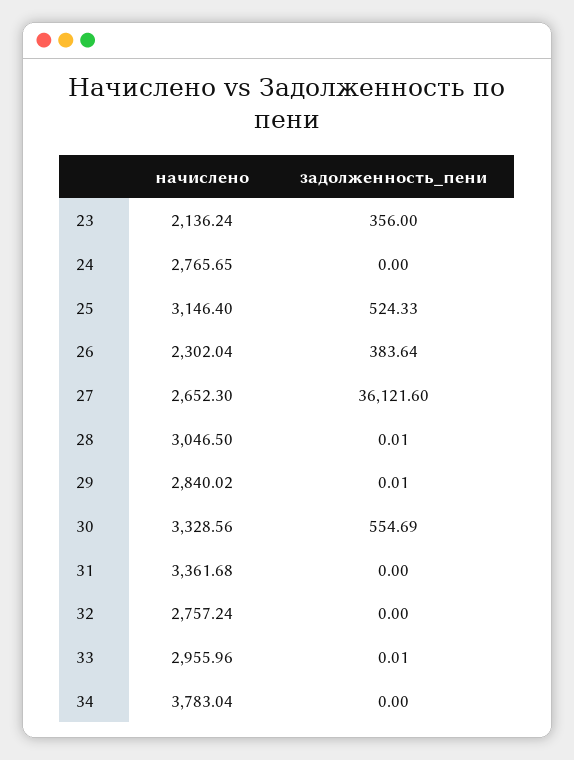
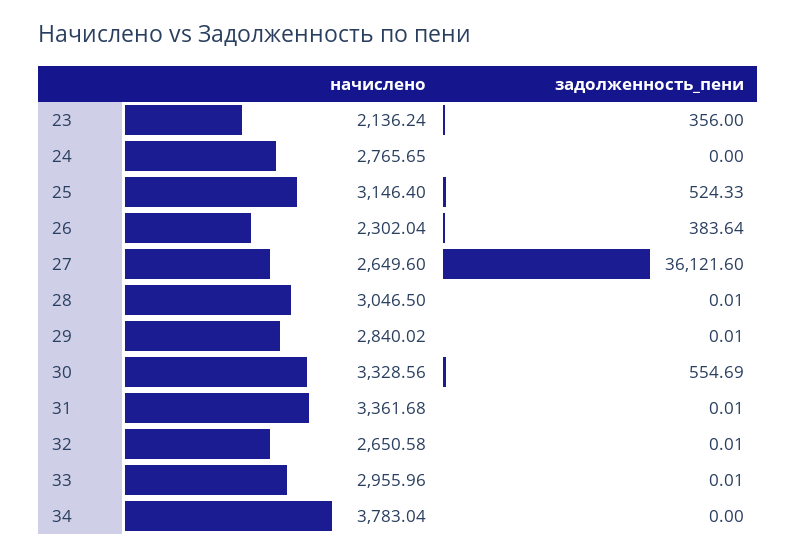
начислено, 27: 2652.3 -> 2649.6
задолженность_пени, 31: 0 -> 0.01
начислено, 32: 2757.24 -> 2650.58
задолженность_пени, 32: 0 -> 0.01

